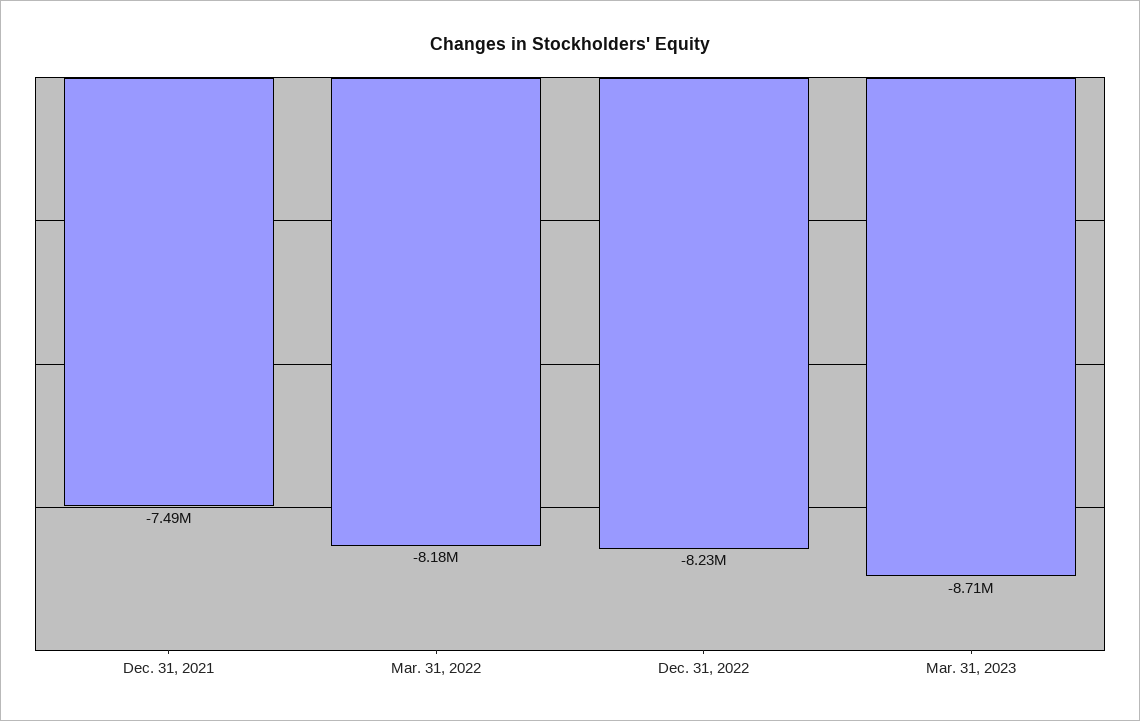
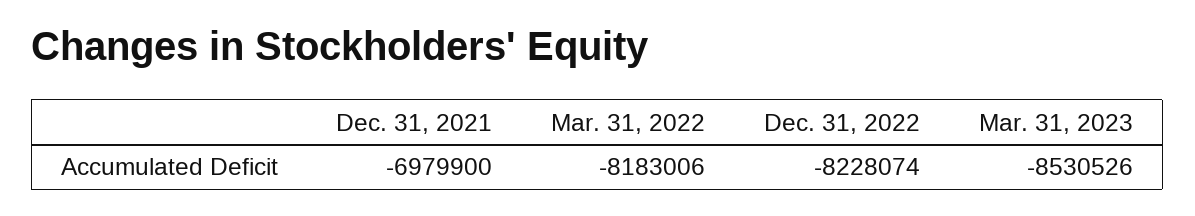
Dec. 31, 2021: -7490000 -> -6979900
Mar. 31, 2023: -8710000 -> -8530526

